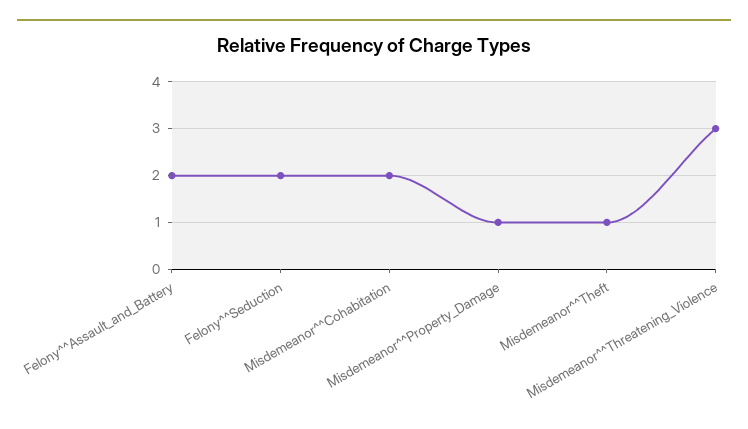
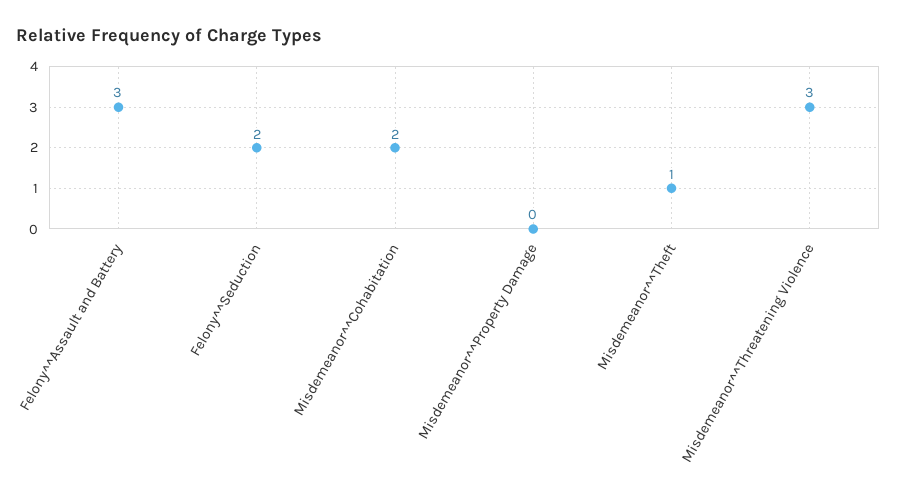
Felony^^Assault_and_Battery: 2 -> 3
Misdemeanor^^Property_Damage: 1 -> 0

